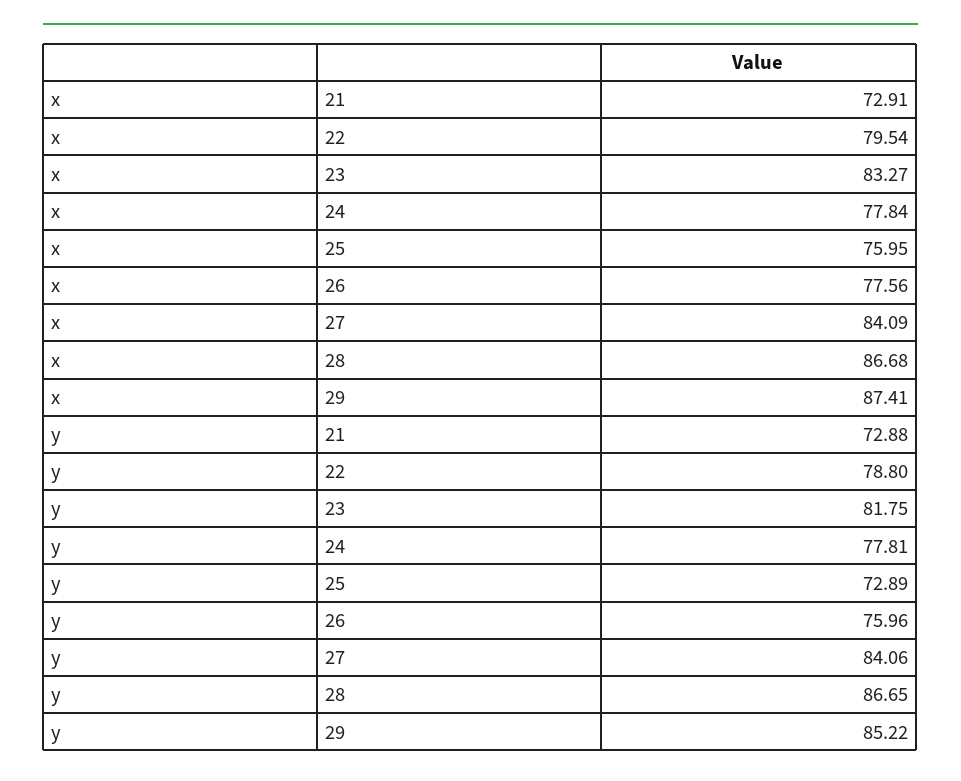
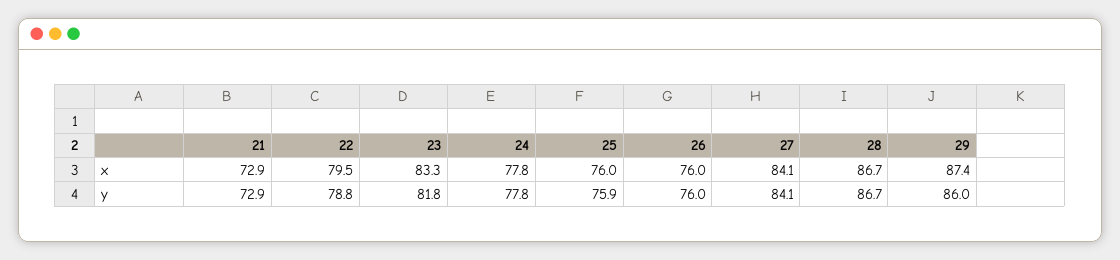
x, 26: 77.56 -> 76
y, 25: 72.89 -> 75.9
y, 29: 85.22 -> 86

